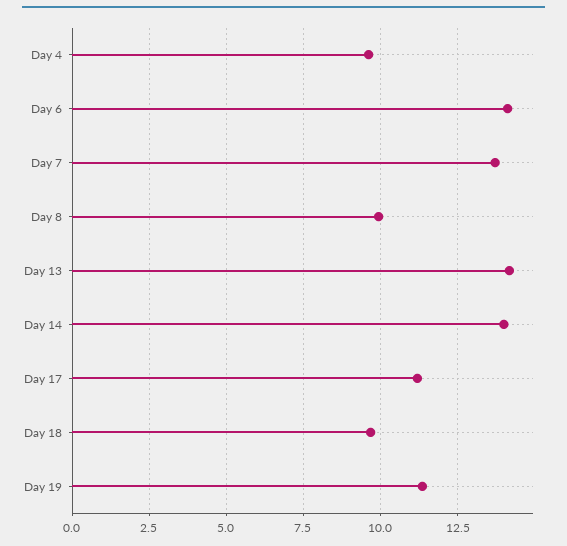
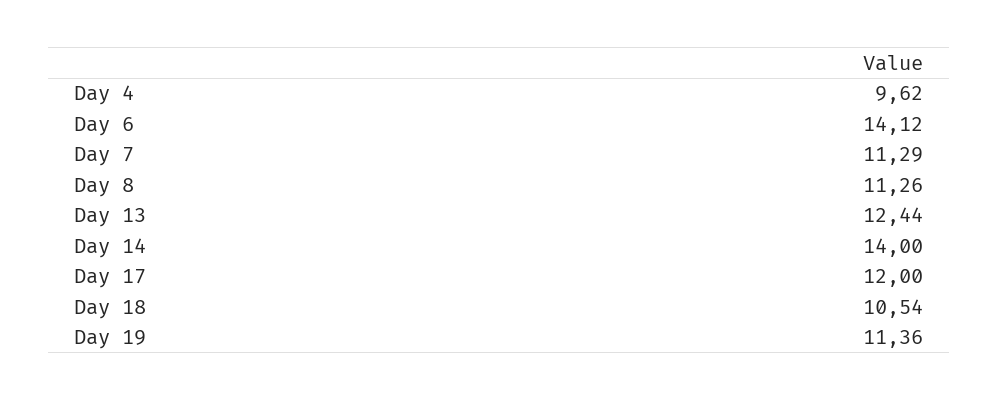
Day 7: 13.75 -> 11.29
Day 8: 10 -> 11.26
Day 13: 14.25 -> 12.44
Day 17: 11.25 -> 12
Day 18: 9.75 -> 10.54

